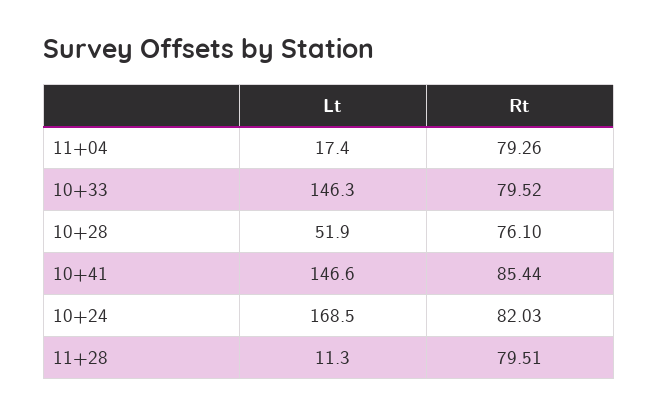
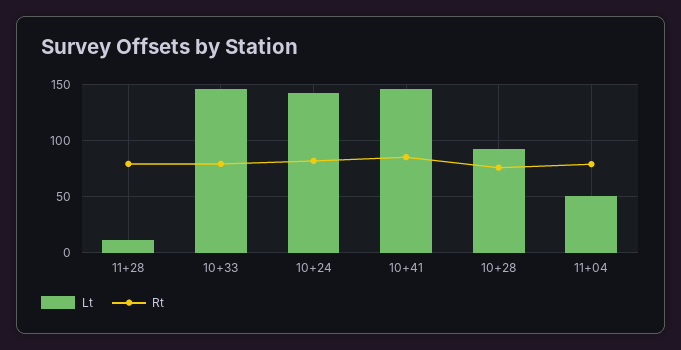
Lt, 11+04: 17.4 -> 50
Lt, 10+28: 51.9 -> 90
Lt, 10+24: 168.5 -> 140

